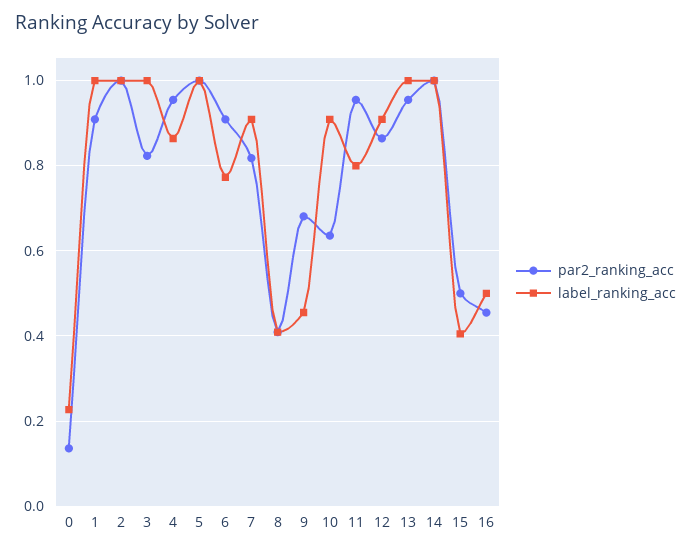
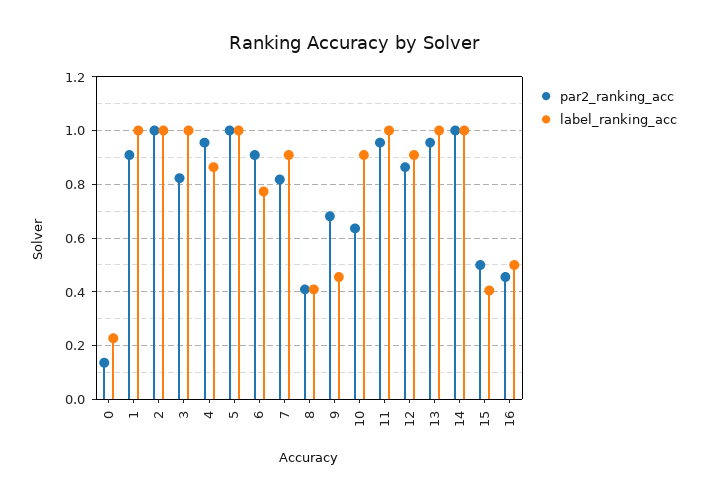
label_ranking_acc, 11: 0.8 -> 1

